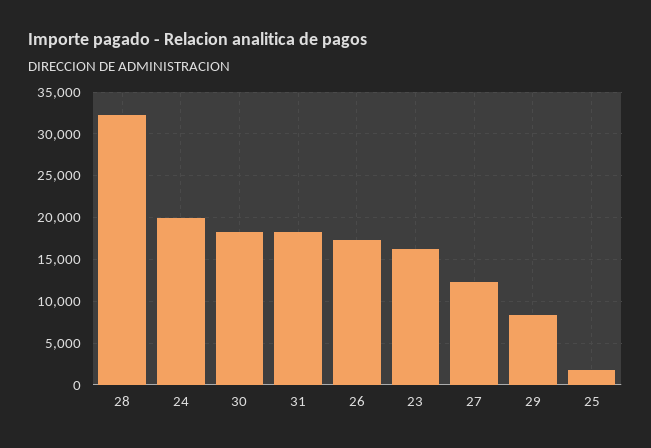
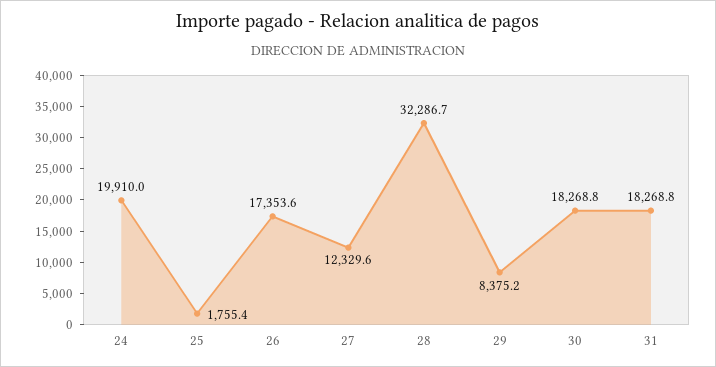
23: 16000 -> none

